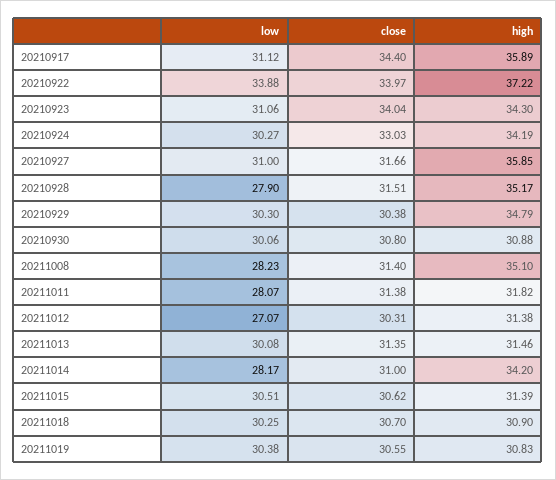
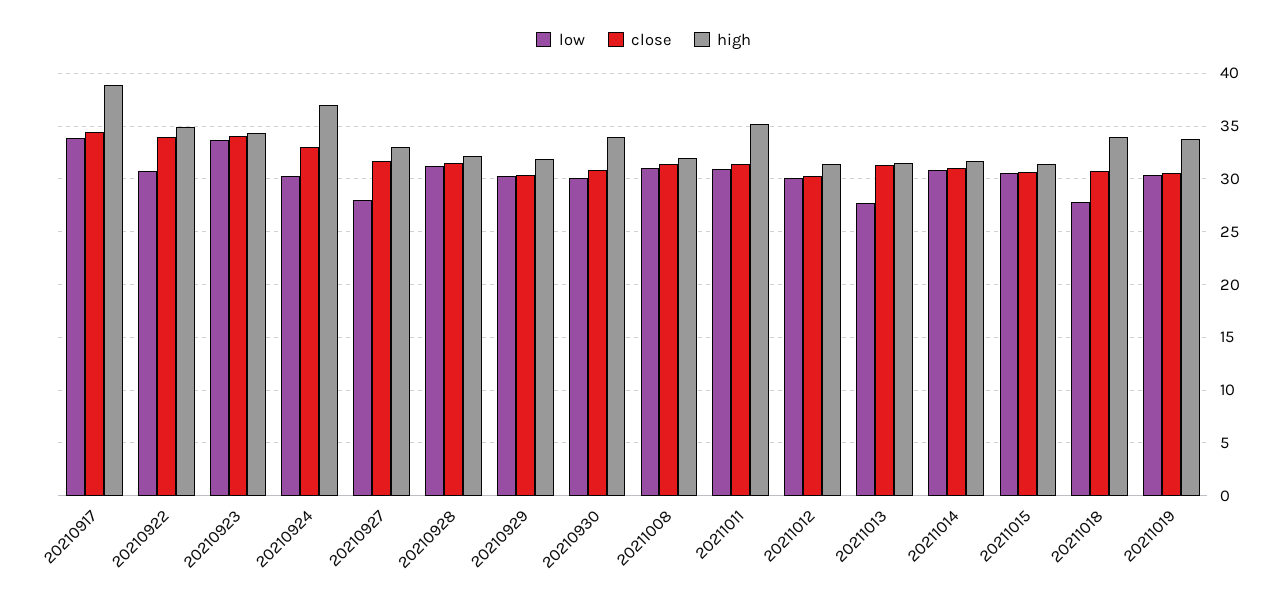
low, 20210917: 31.12 -> 34
high, 20210917: 35.89 -> 39
low, 20210922: 33.88 -> 31
high, 20210922: 37.22 -> 35
low, 20210923: 31.06 -> 34
high, 20210924: 34.19 -> 37
low, 20210927: 31 -> 28
high, 20210927: 35.85 -> 33
low, 20210928: 27.9 -> 31
high, 20210928: 35.17 -> 32
high, 20210929: 34.79 -> 32
high, 20210930: 30.88 -> 34
low, 20211008: 28.23 -> 31
high, 20211008: 35.1 -> 32
low, 20211011: 28.07 -> 31
high, 20211011: 31.82 -> 35
low, 20211012: 27.07 -> 30
low, 20211013: 30.08 -> 28
low, 20211014: 28.17 -> 31
high, 20211014: 34.2 -> 32
low, 20211018: 30.25 -> 28
high, 20211018: 30.9 -> 34
high, 20211019: 30.83 -> 34

